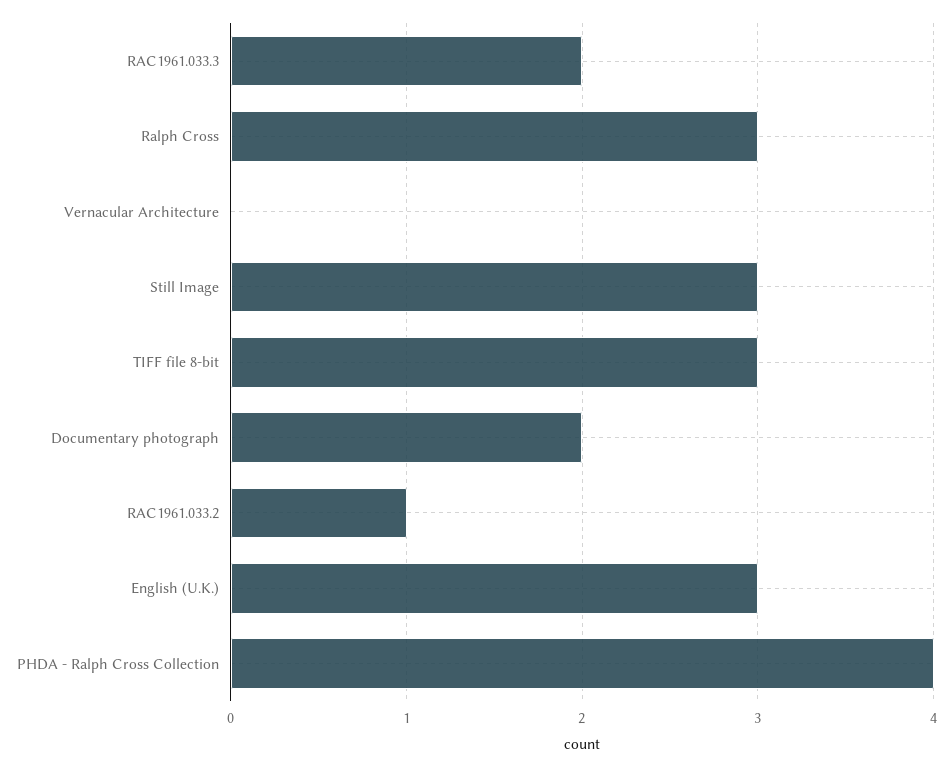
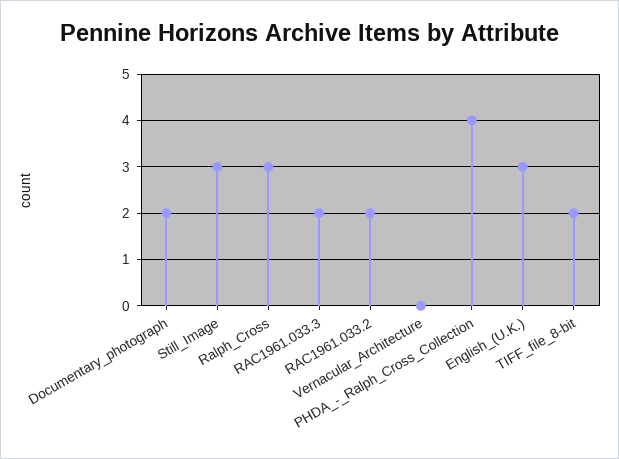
TIFF file 8-bit: 3 -> 2
RAC1961.033.2: 1 -> 2

